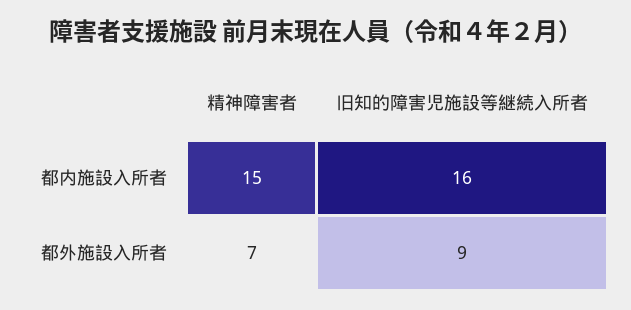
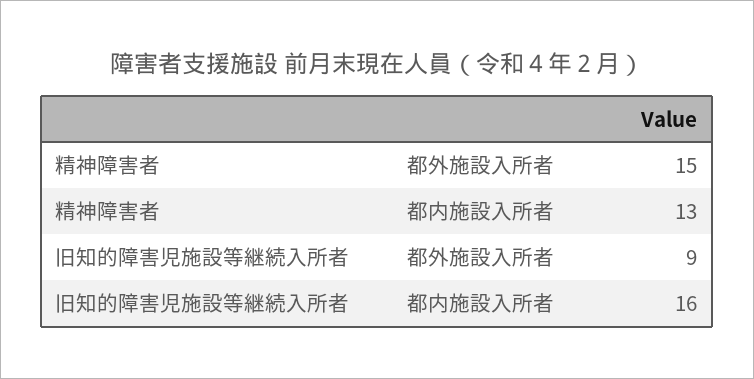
精神障害者, 都内施設入所者: 15 -> 13
精神障害者, 都外施設入所者: 7 -> 15

